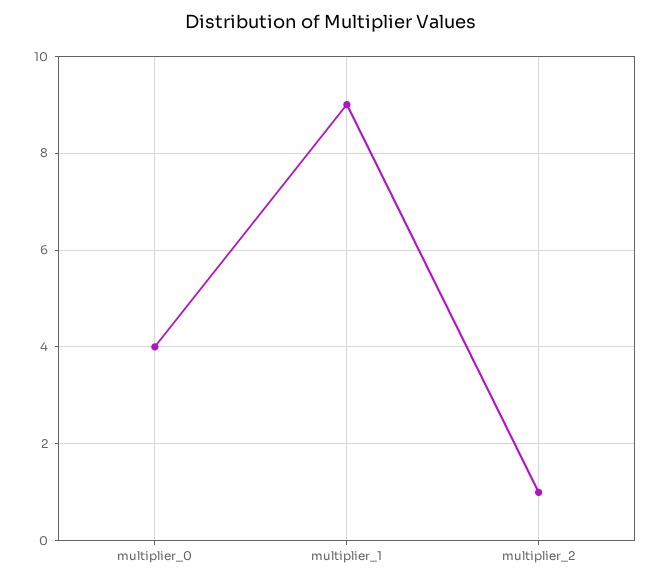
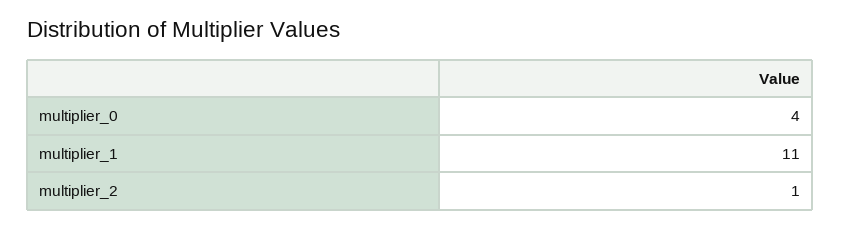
multiplier_1: 9 -> 11

